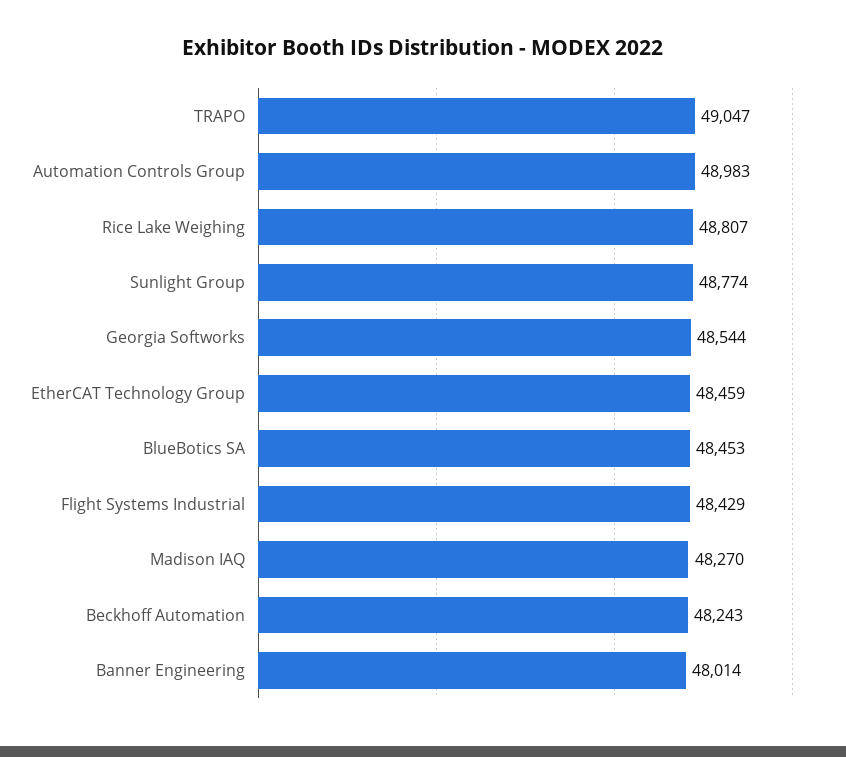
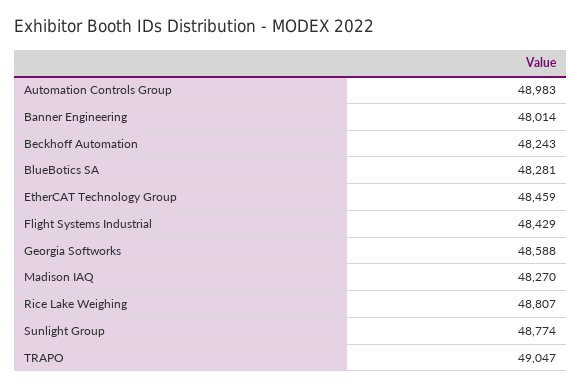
Georgia Softworks: 48544 -> 48588
BlueBotics SA: 48453 -> 48281

